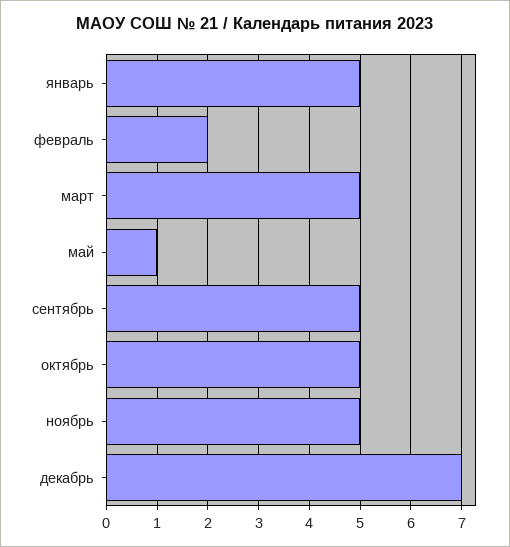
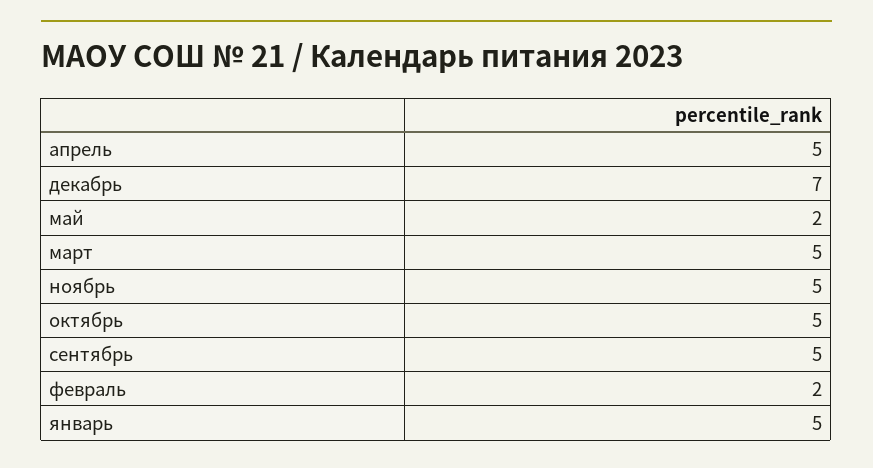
май: 1 -> 2
апрель: none -> 5

